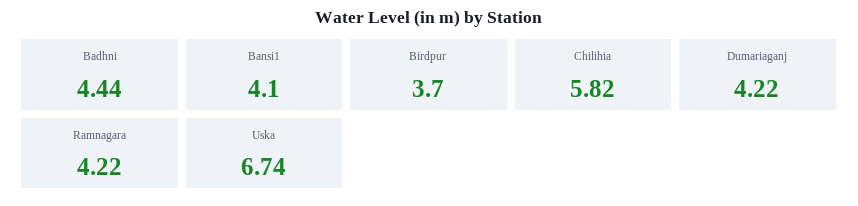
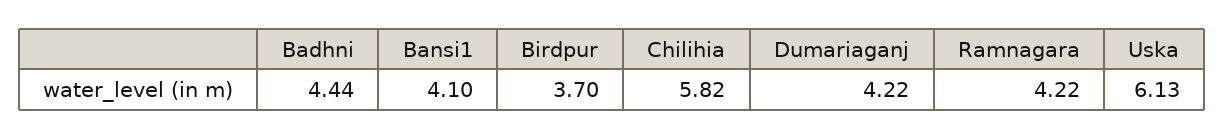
Uska: 6.74 -> 6.13

